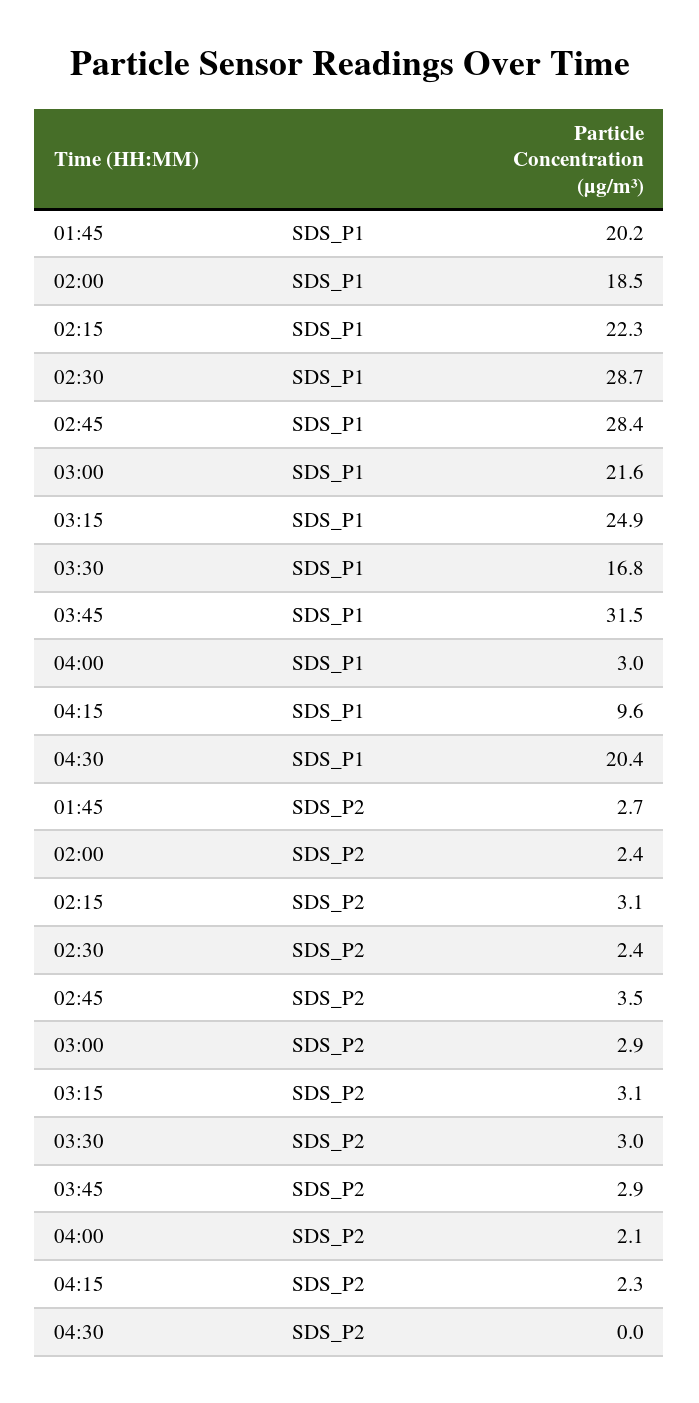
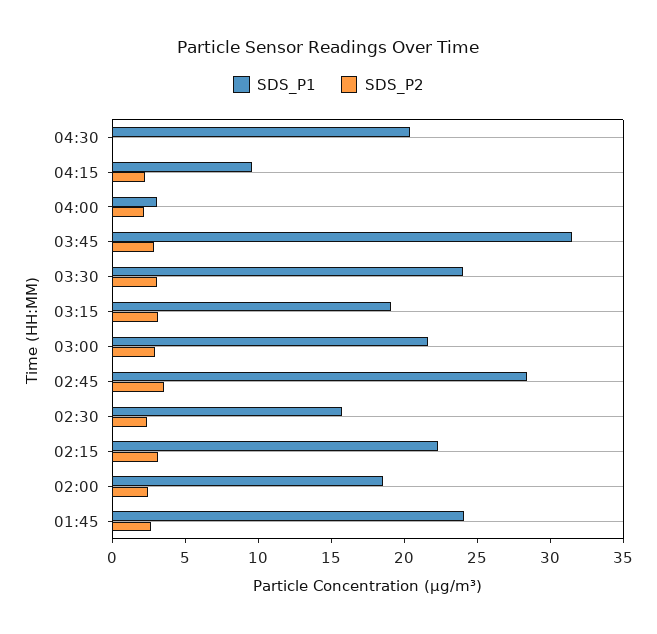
SDS_P1, 01:45: 20.2 -> 24
SDS_P1, 02:30: 28.7 -> 16
SDS_P1, 03:15: 24.9 -> 19
SDS_P1, 03:30: 16.8 -> 24

